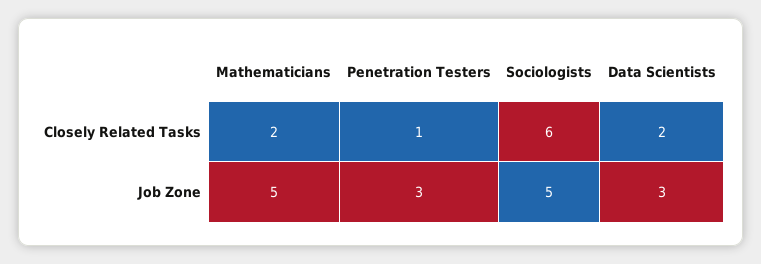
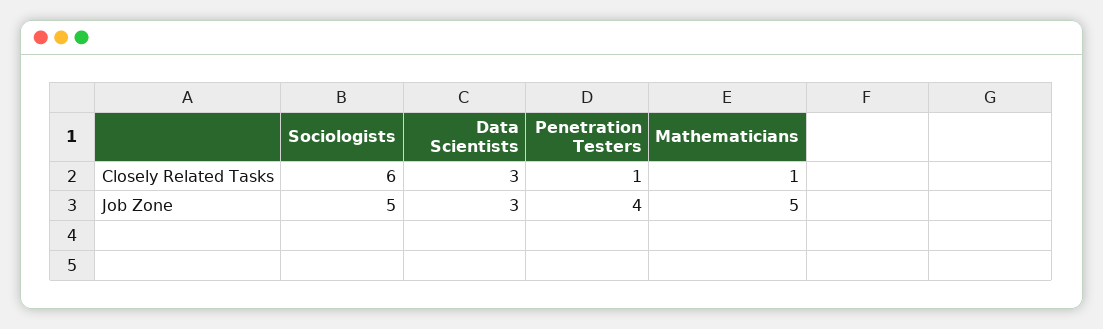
Mathematicians, Closely Related Tasks: 2 -> 1
Data Scientists, Closely Related Tasks: 2 -> 3
Penetration Testers, Job Zone: 3 -> 4

